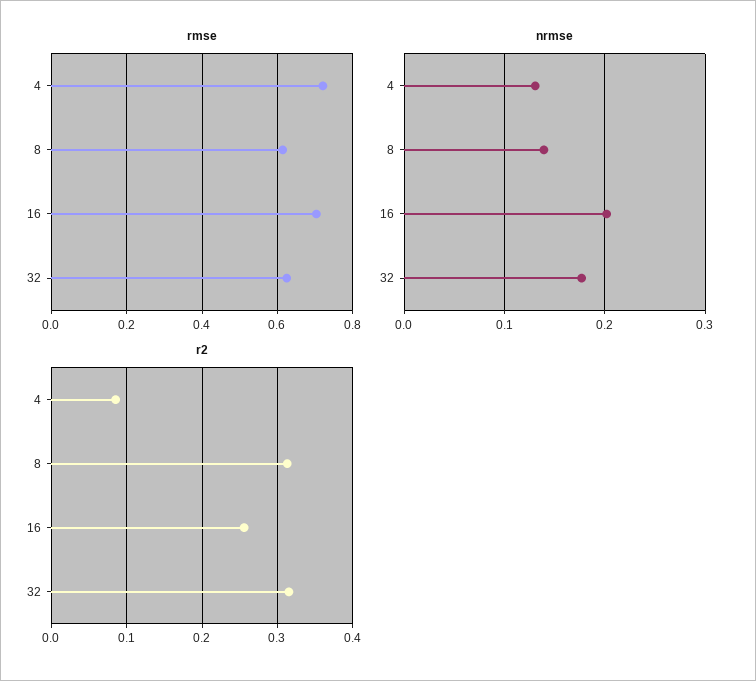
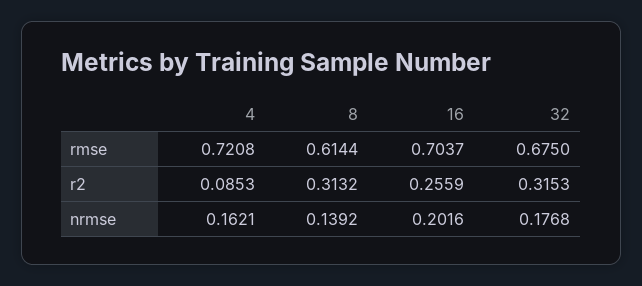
rmse, 32: 0.62 -> 0.675
nrmse, 4: 0.13 -> 0.1621

